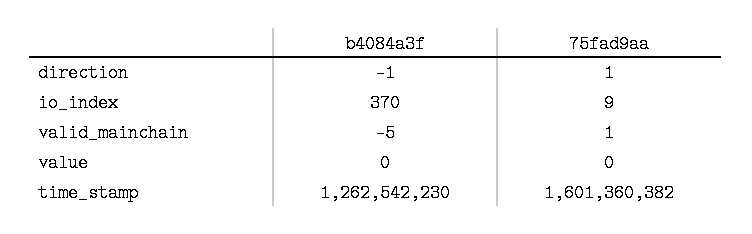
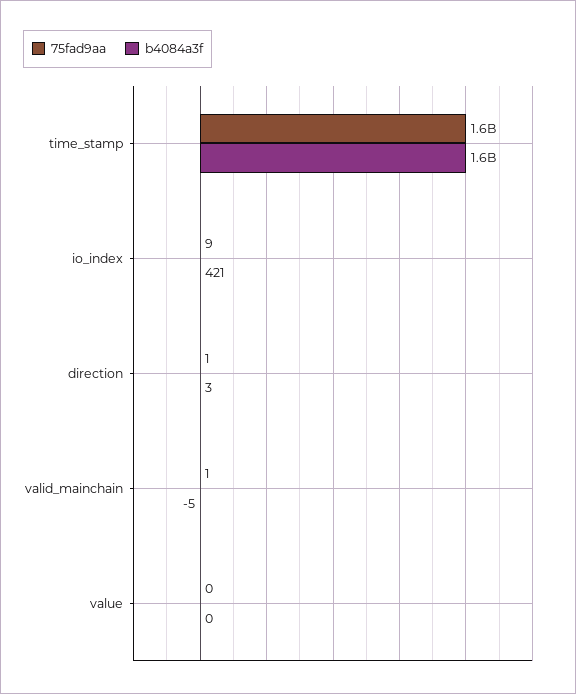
b4084a3f, direction: -1 -> 3
b4084a3f, io_index: 370 -> 421
b4084a3f, time_stamp: 1262542230 -> 1600000000

